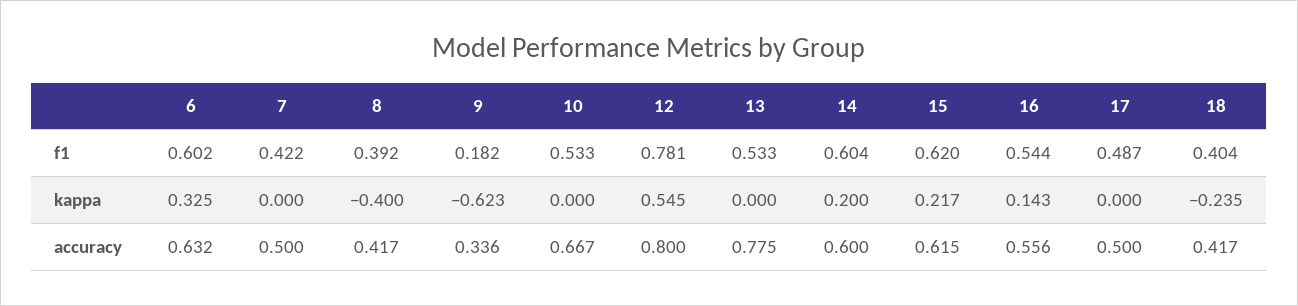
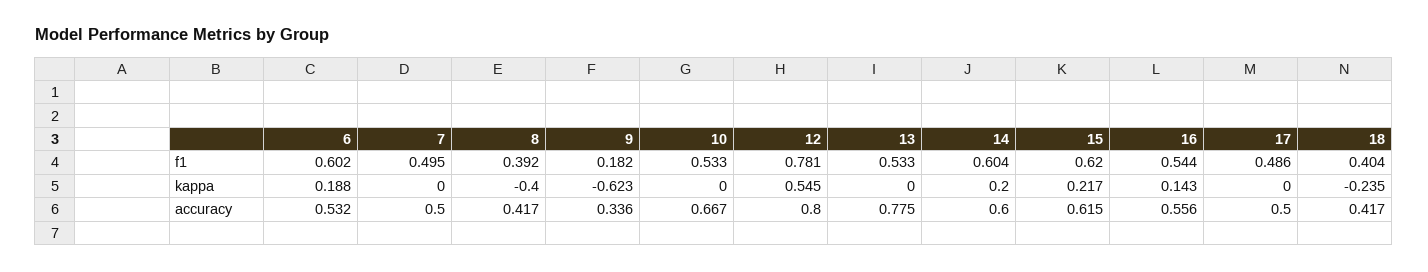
7, f1: 0.422 -> 0.495
17, f1: 0.487 -> 0.486
6, kappa: 0.325 -> 0.188
6, accuracy: 0.632 -> 0.532

